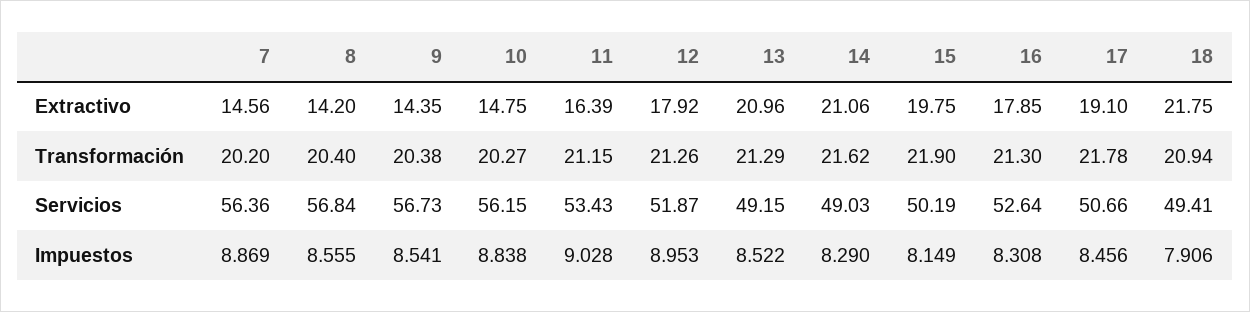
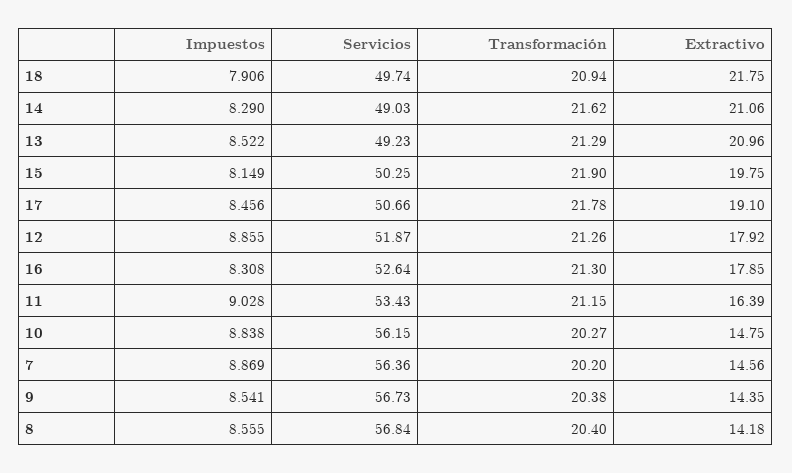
8, Extractivo: 14.2 -> 14.18
13, Servicios: 49.15 -> 49.23
15, Servicios: 50.19 -> 50.25
18, Servicios: 49.41 -> 49.74
12, Impuestos: 8.953 -> 8.855

